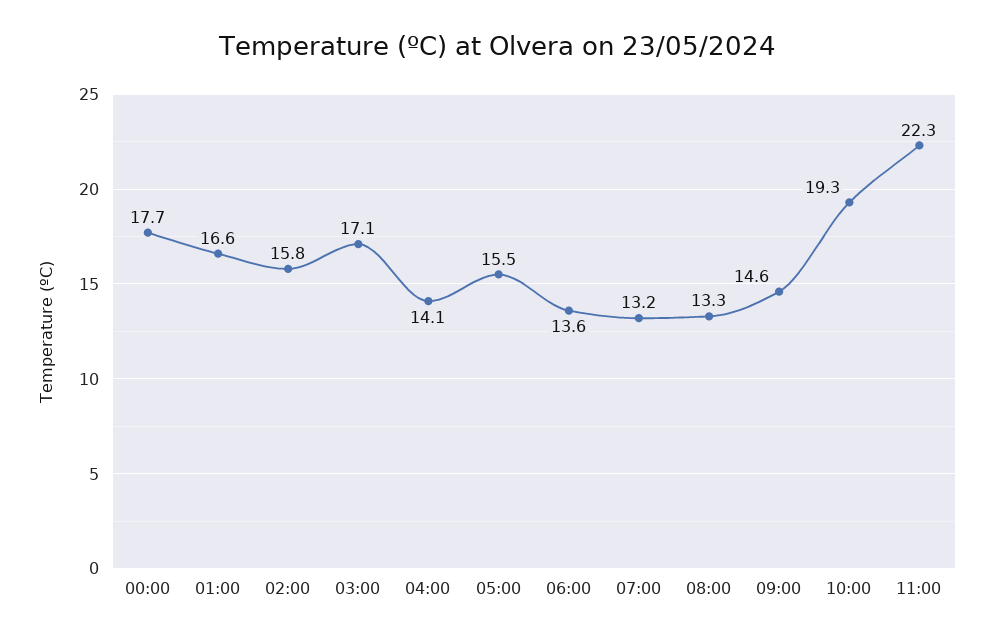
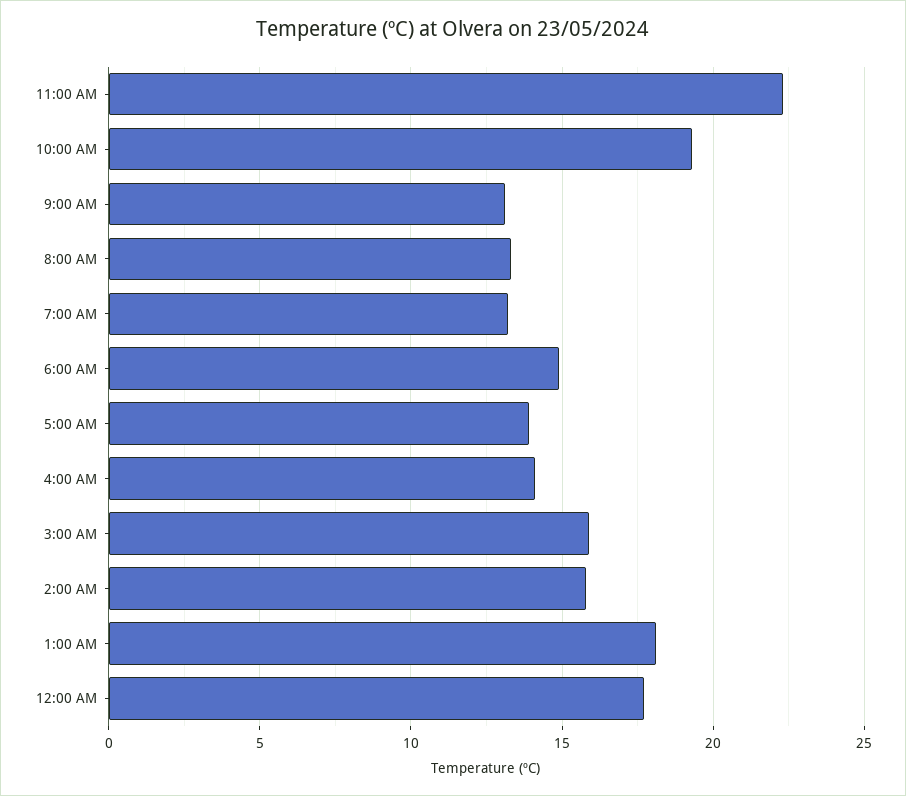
01:00: 16.6 -> 18
03:00: 17.1 -> 16
05:00: 15.5 -> 14
06:00: 13.6 -> 15
09:00: 14.6 -> 13

